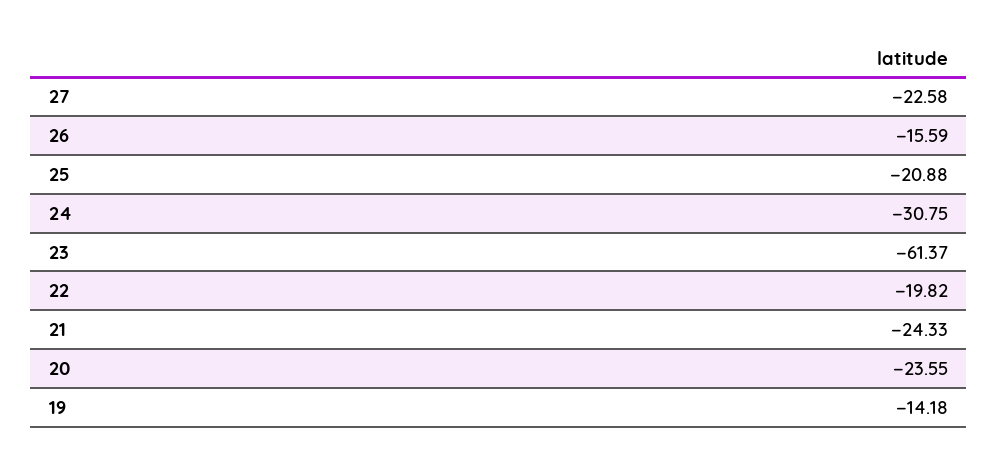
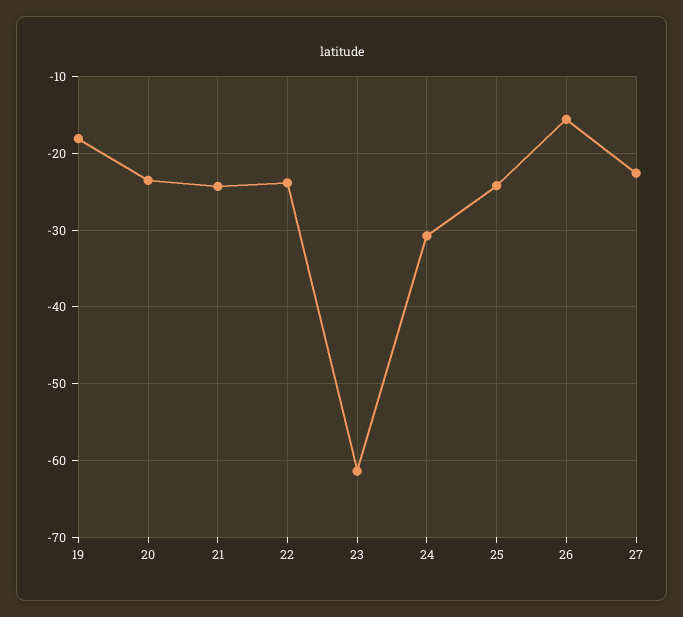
25: -20.88 -> -24
22: -19.82 -> -24
19: -14.18 -> -18

